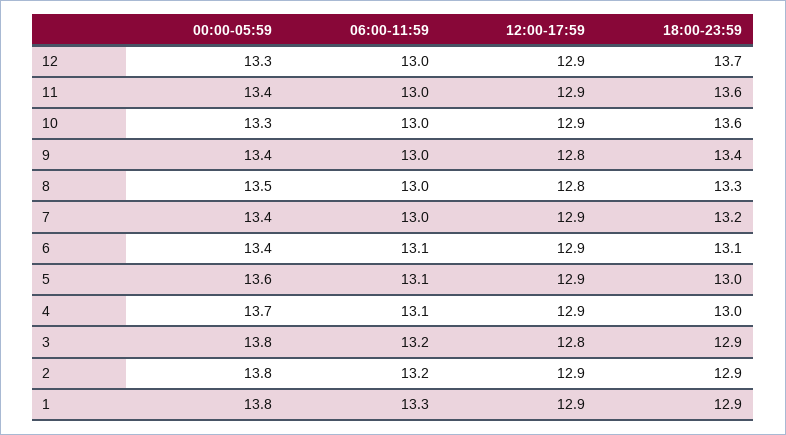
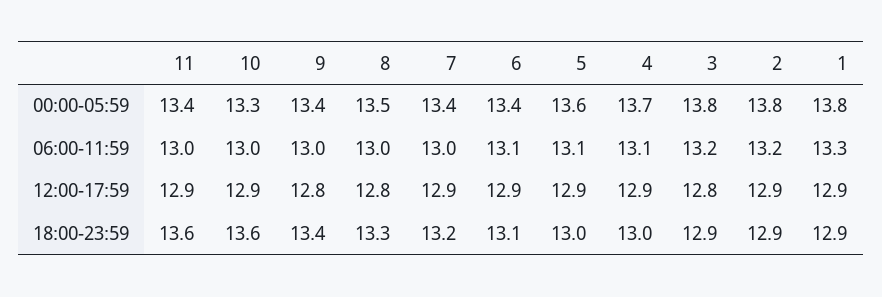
00:00-05:59, 12: 13.3 -> none
06:00-11:59, 12: 13 -> none
12:00-17:59, 12: 12.9 -> none
18:00-23:59, 12: 13.7 -> none

